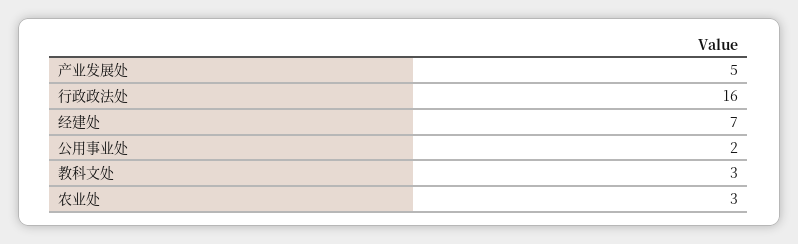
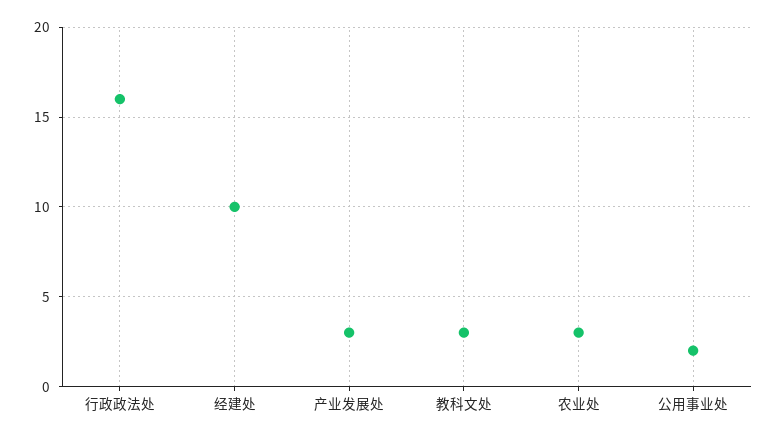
产业发展处: 5 -> 3
经建处: 7 -> 10

